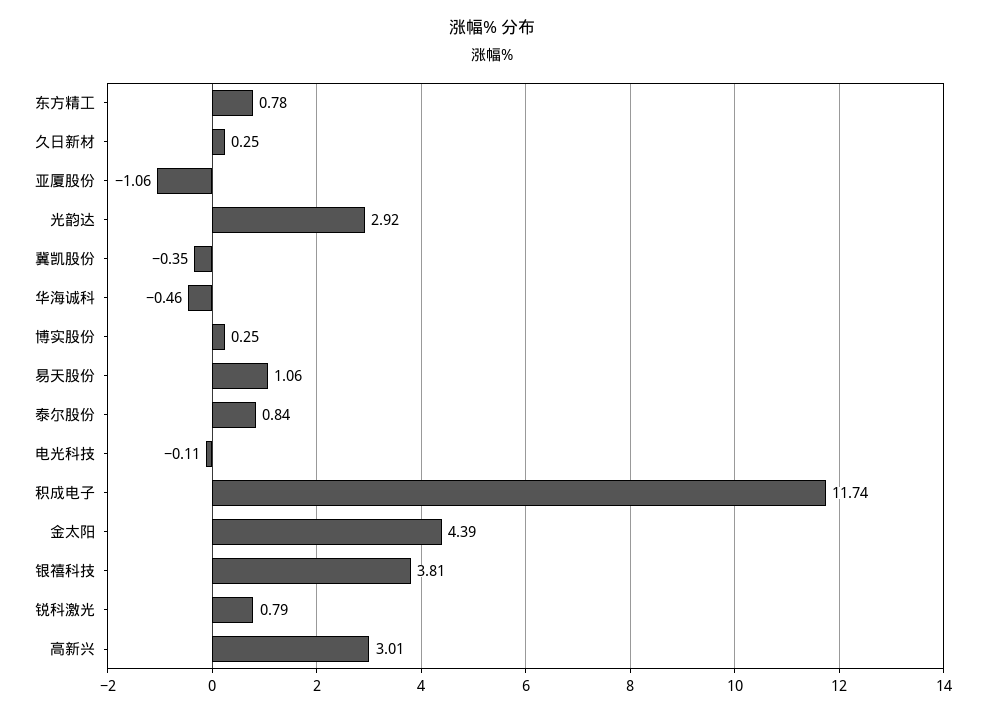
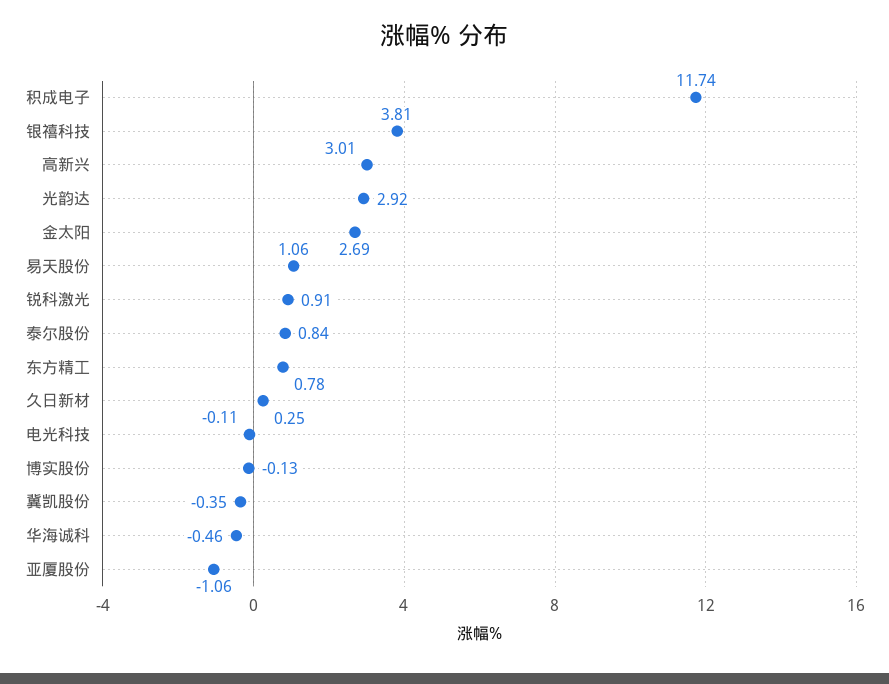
博实股份: 0.25 -> -0.13
金太阳: 4.39 -> 2.69
锐科激光: 0.79 -> 0.91

